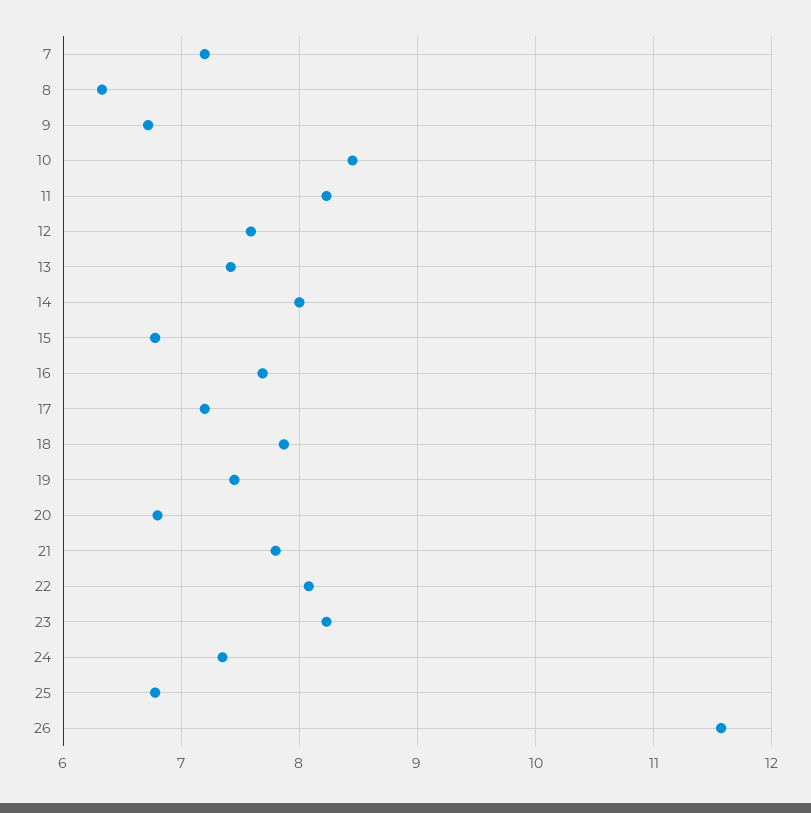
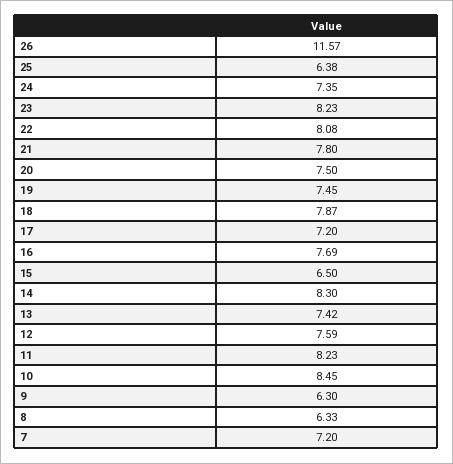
9: 6.7 -> 6.3
14: 8 -> 8.3
15: 6.8 -> 6.5
20: 6.8 -> 7.5
25: 6.8 -> 6.38

